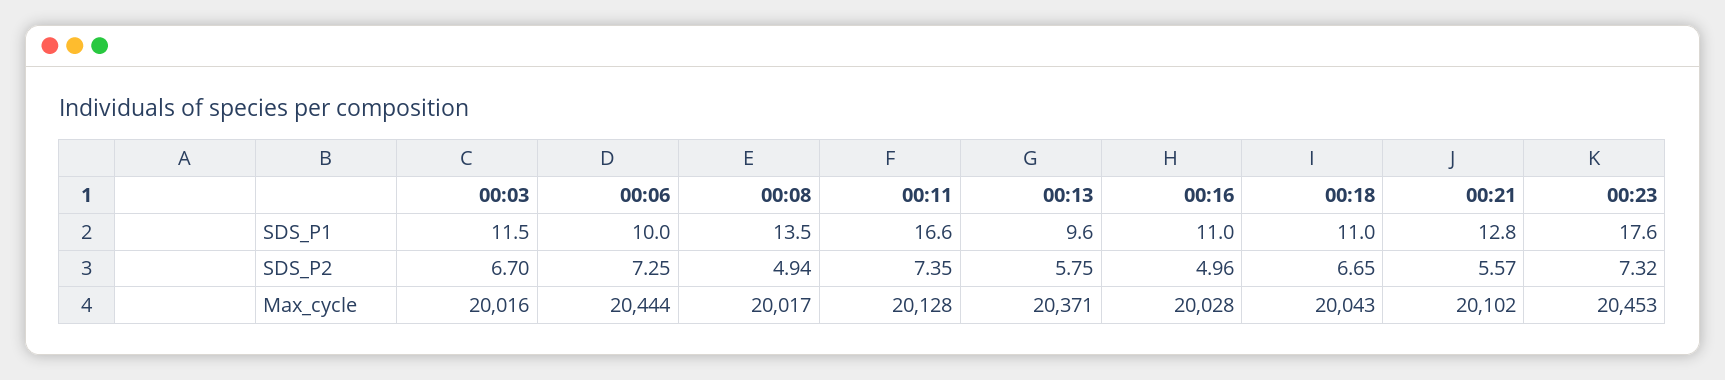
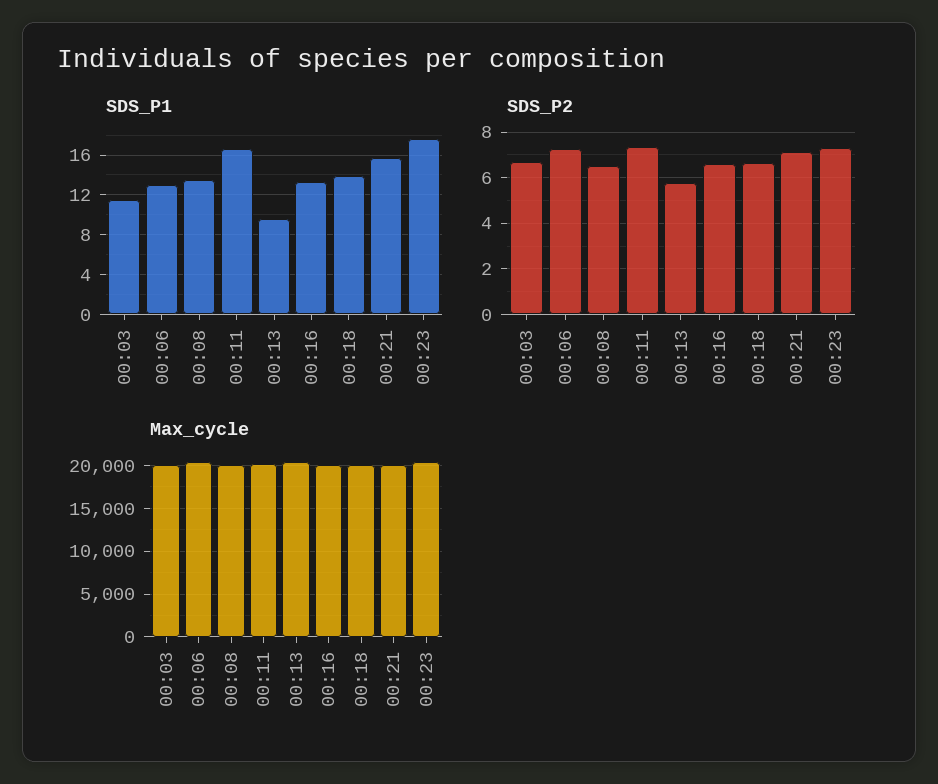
SDS_P1, 00:06: 10 -> 13
SDS_P1, 00:16: 11 -> 13
SDS_P1, 00:18: 11 -> 14
SDS_P1, 00:21: 12.8 -> 16
SDS_P2, 00:08: 4.94 -> 6.5
SDS_P2, 00:16: 4.96 -> 6.5
SDS_P2, 00:21: 5.57 -> 7

